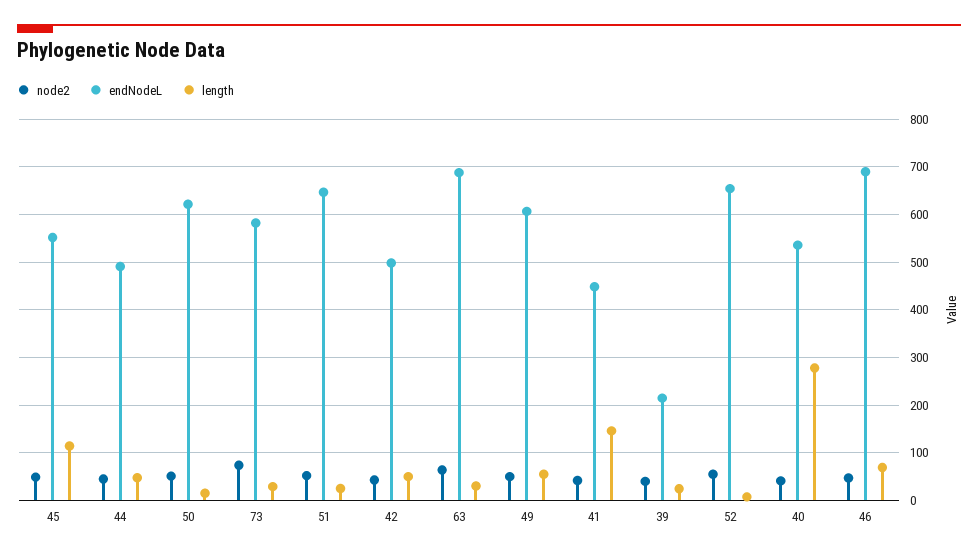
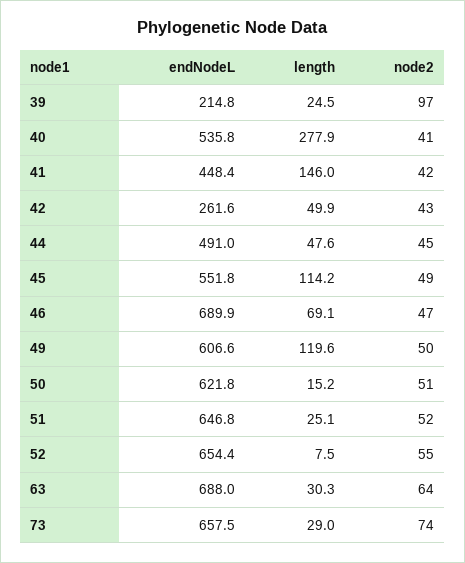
endNodeL, 73: 580 -> 657.5
endNodeL, 42: 500 -> 261.6
length, 49: 60 -> 119.6
node2, 39: 40 -> 97

